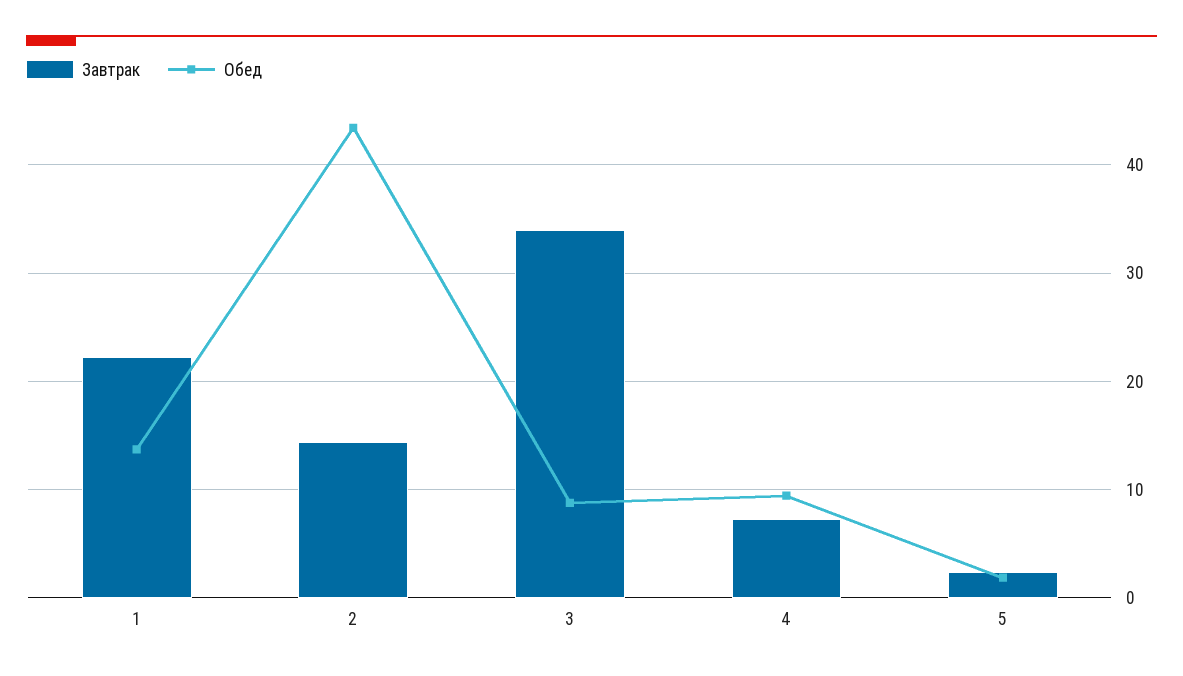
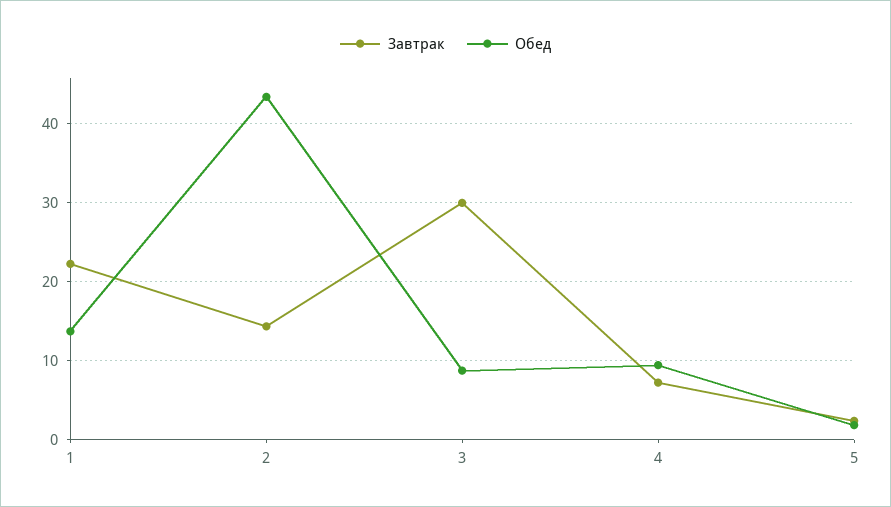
Завтрак, 3: 34 -> 30

